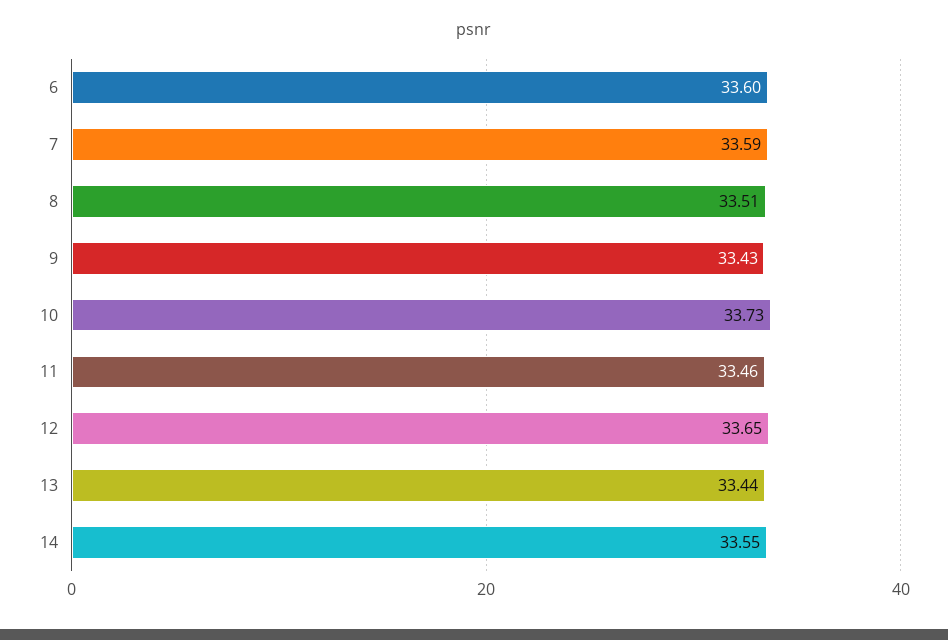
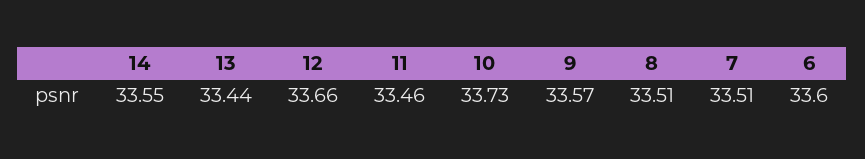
7: 33.59 -> 33.51
9: 33.43 -> 33.57
12: 33.65 -> 33.66

